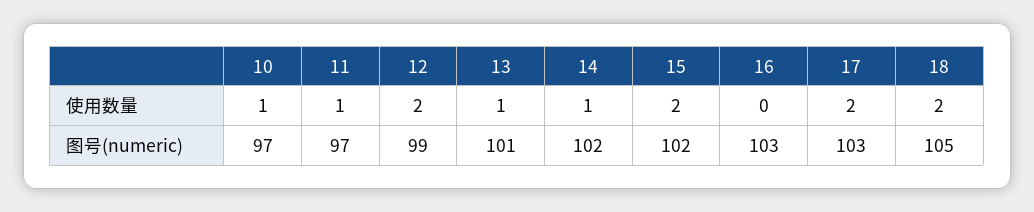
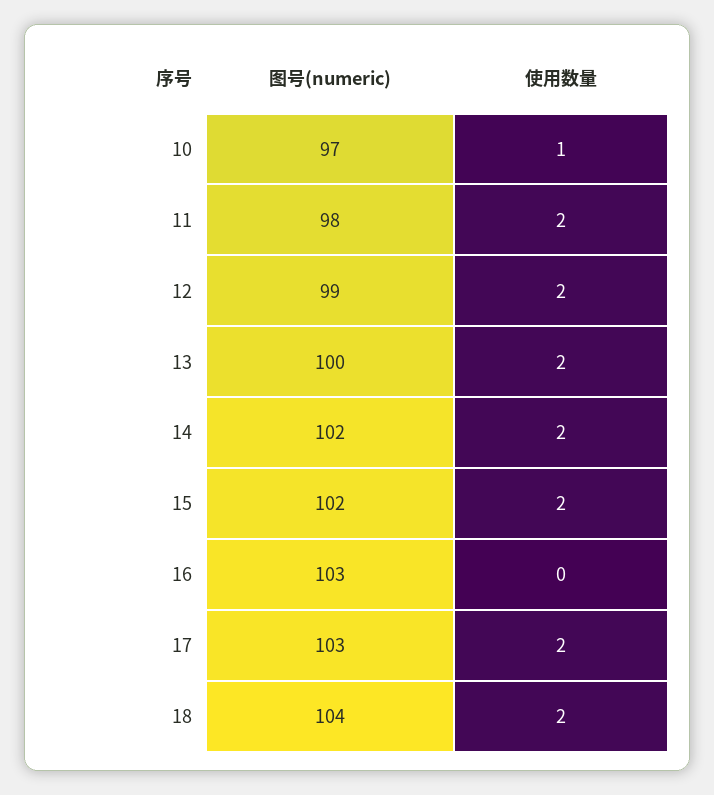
11, 使用数量: 1 -> 2
13, 使用数量: 1 -> 2
14, 使用数量: 1 -> 2
11, 图号(numeric): 97 -> 98
13, 图号(numeric): 101 -> 100
18, 图号(numeric): 105 -> 104

